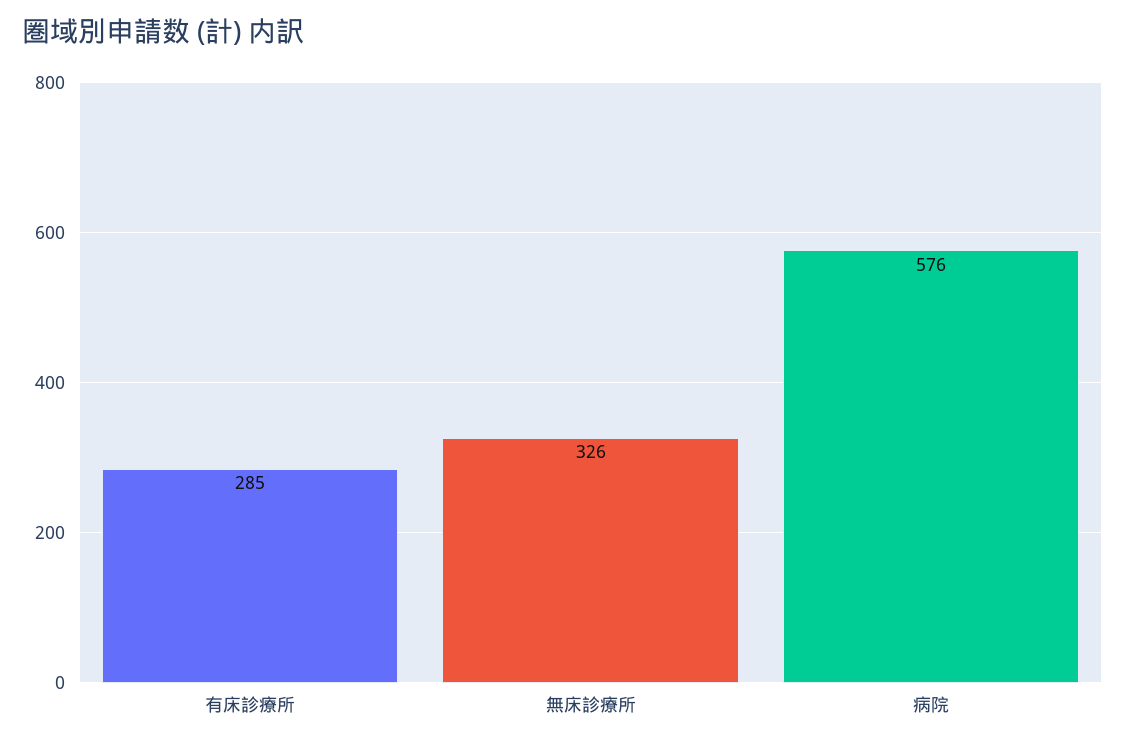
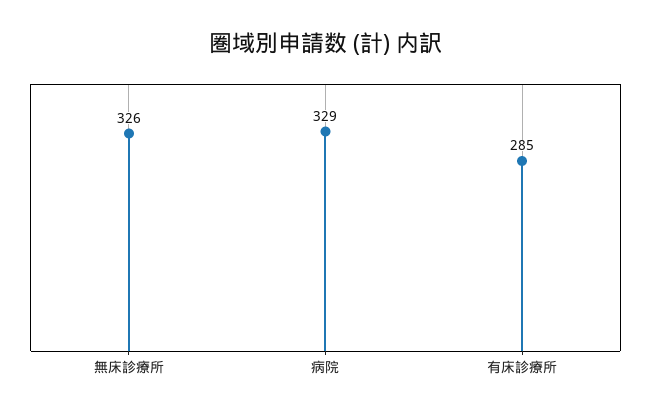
病院: 576 -> 329

